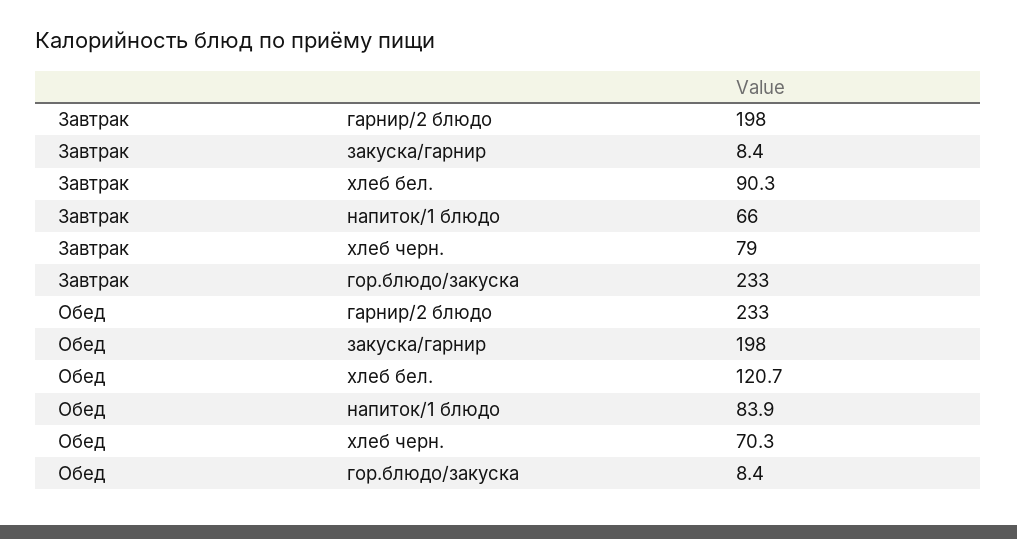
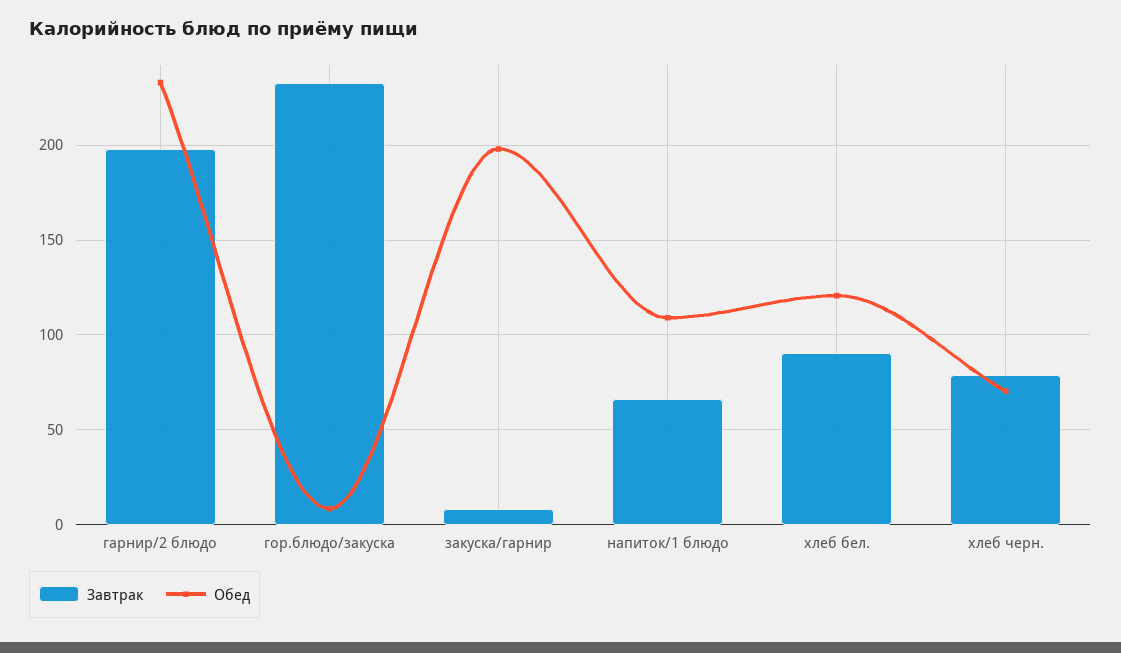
Обед, напиток/1 блюдо: 83.9 -> 110

